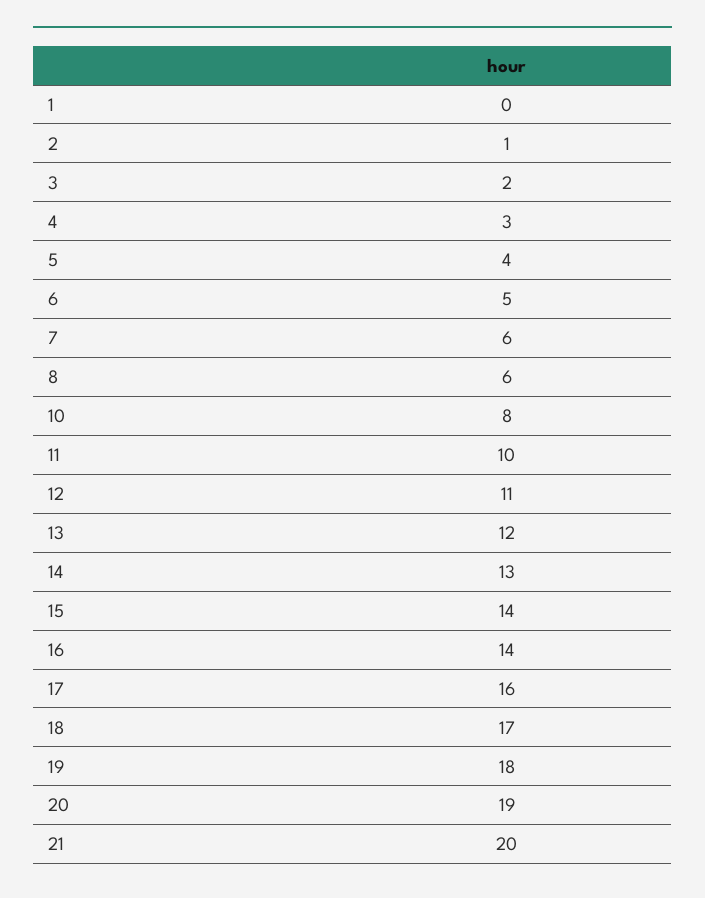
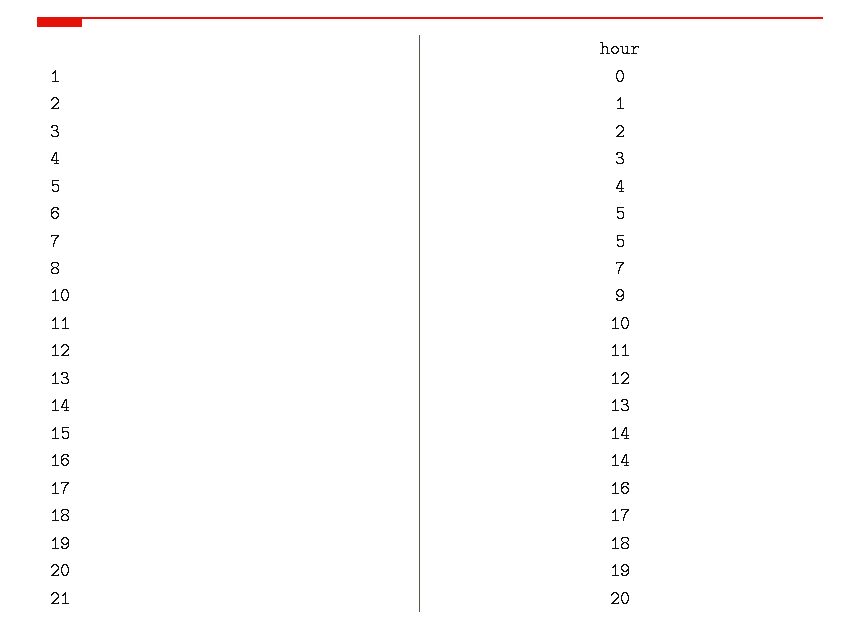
7: 6 -> 5
8: 6 -> 7
10: 8 -> 9

